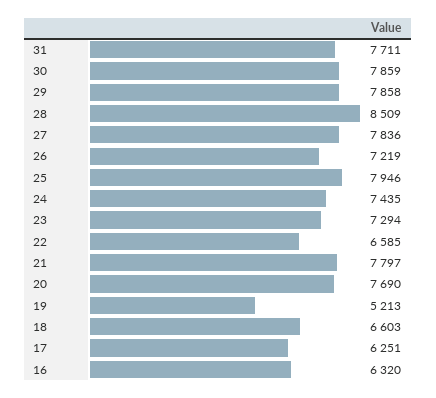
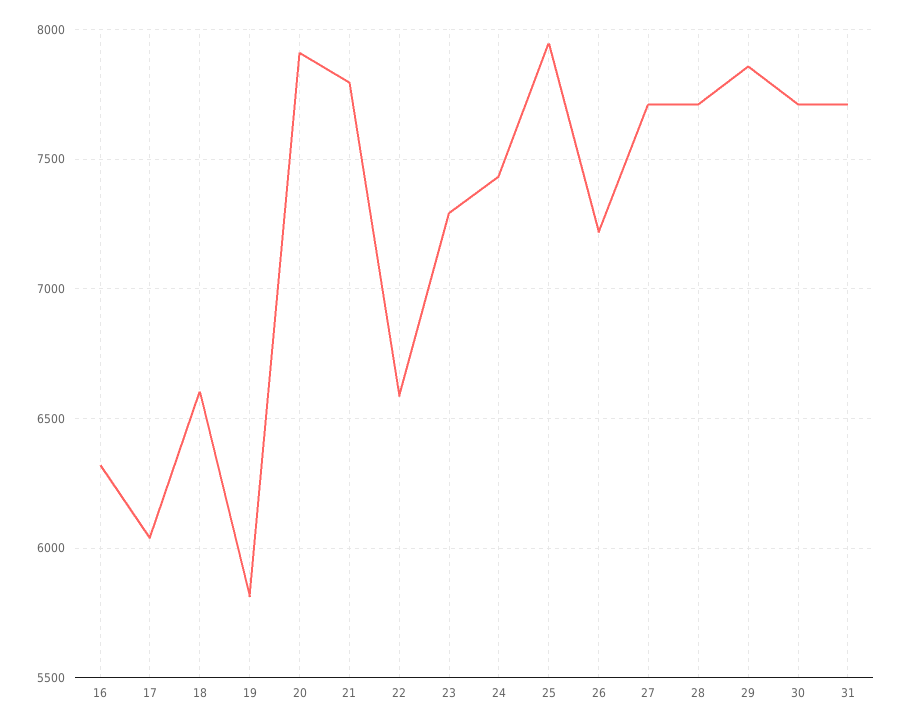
30: 7859 -> 7700
28: 8509 -> 7700
27: 7836 -> 7700
20: 7690 -> 7900
19: 5213 -> 5800
17: 6251 -> 6050

